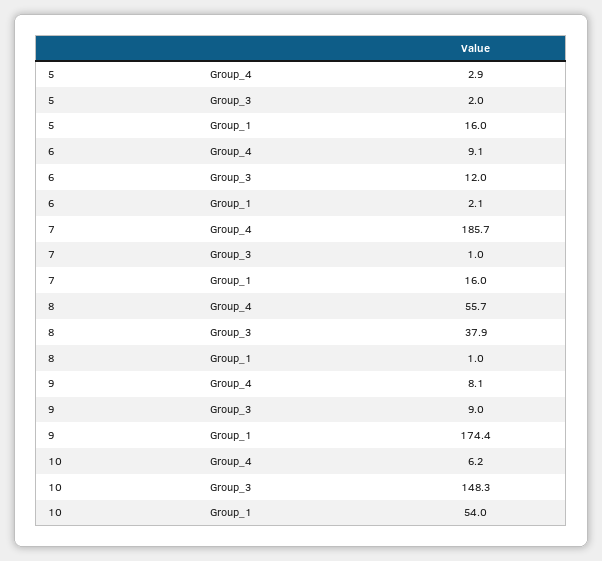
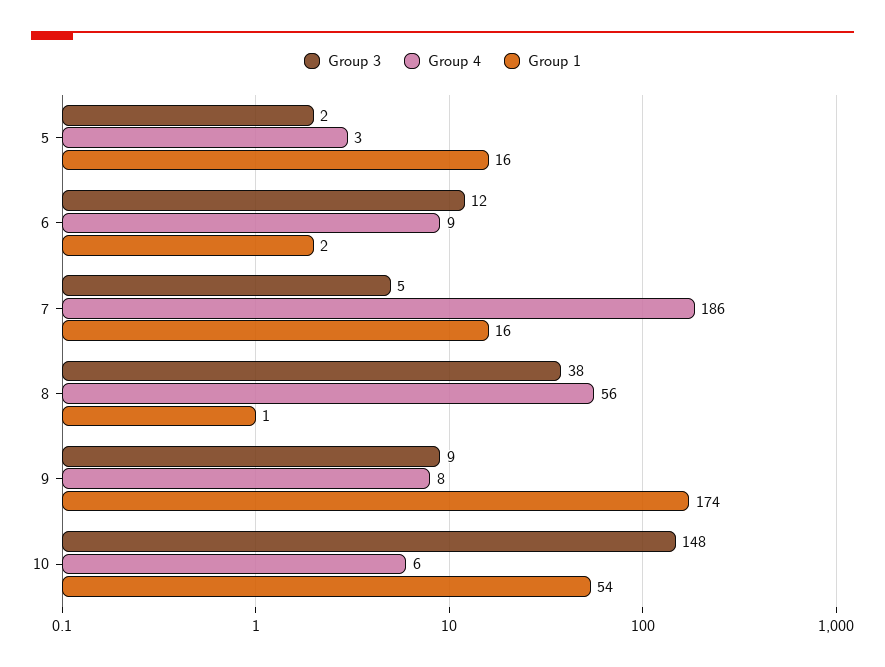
Group_3, 7: 1 -> 5

